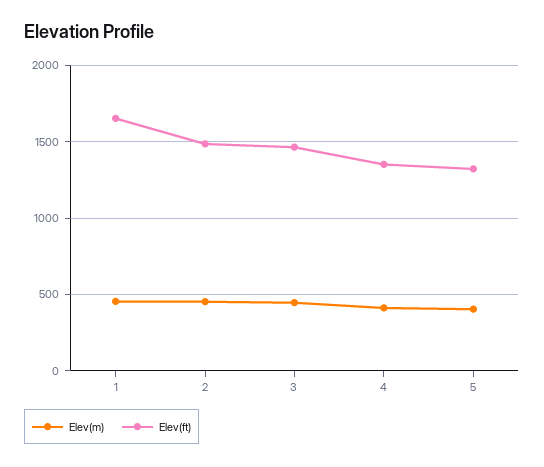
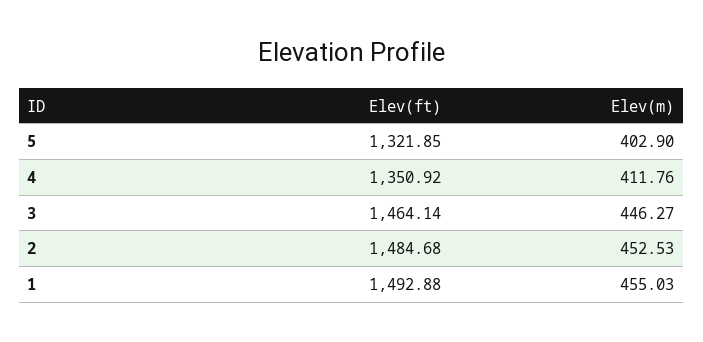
Elev(ft), 1: 1650 -> 1492.88

